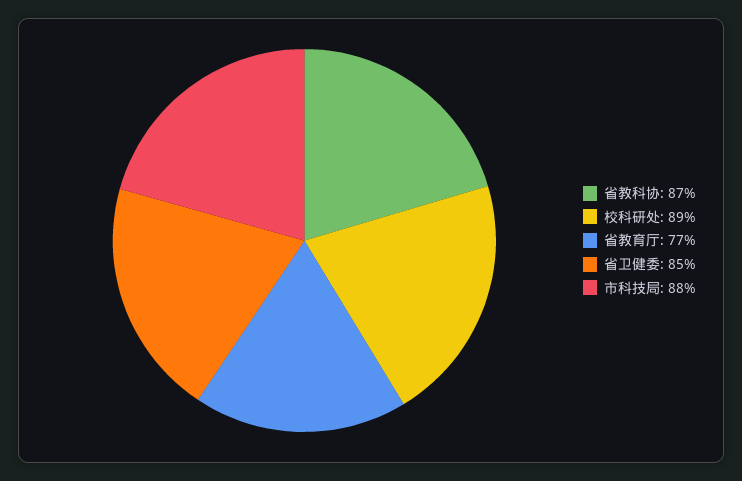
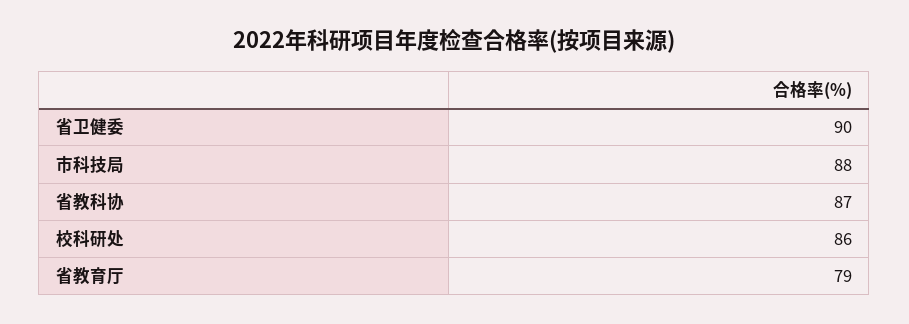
校科研处: 89 -> 86
省教育厅: 77 -> 79
省卫健委: 85 -> 90

